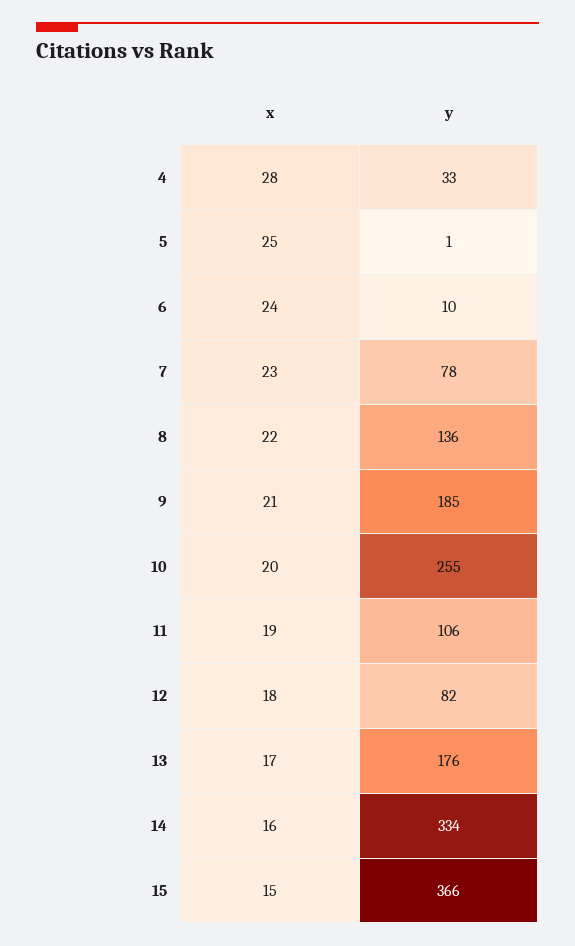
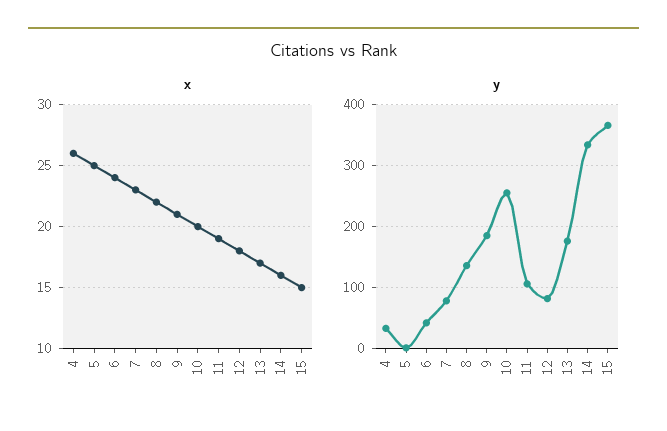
x, 4: 28 -> 26
y, 6: 10 -> 40

